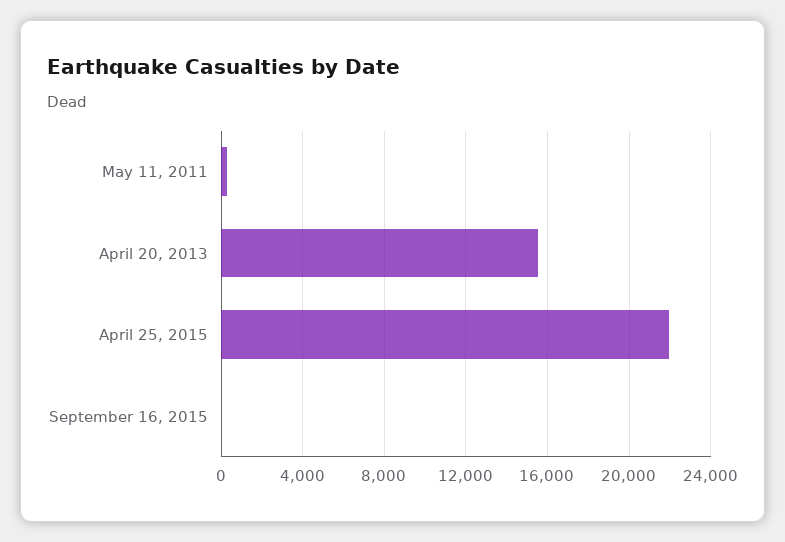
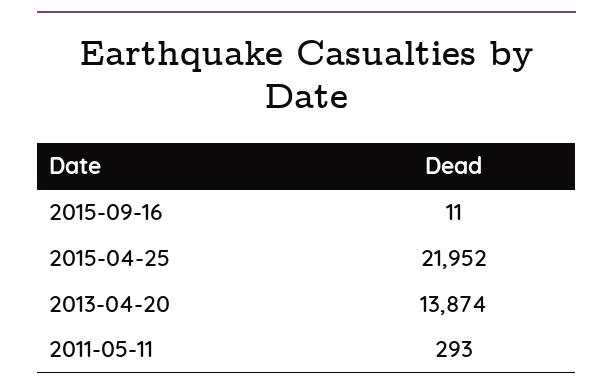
April 20, 2013: 15500 -> 13874

